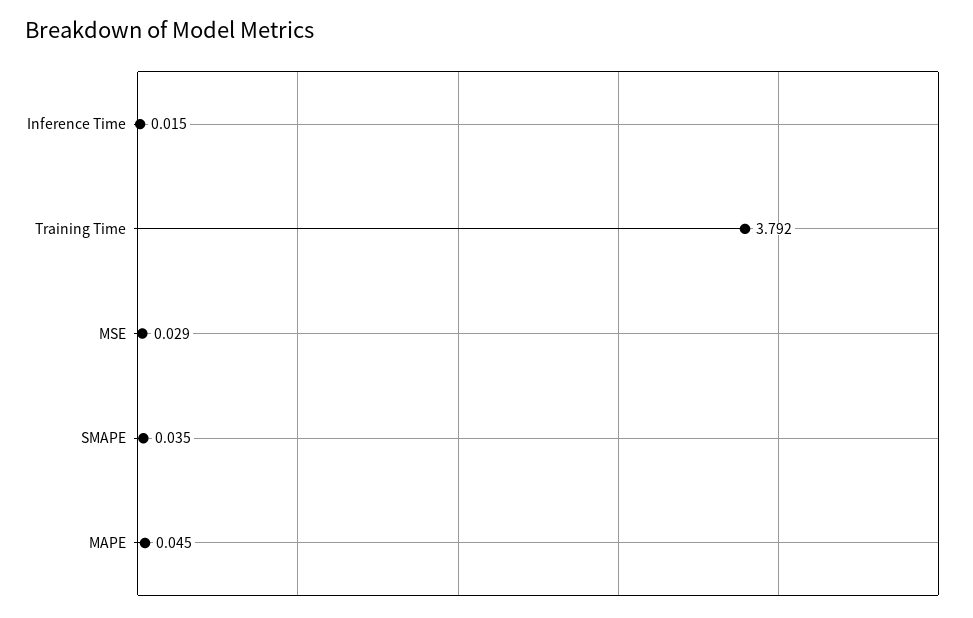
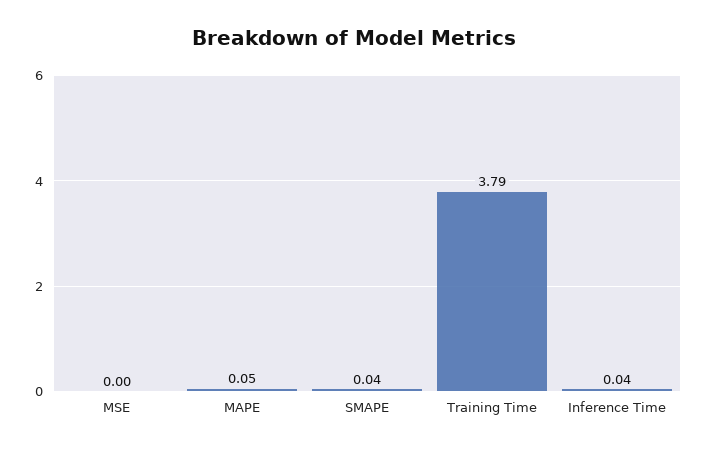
Inference Time: 0.015 -> 0.04
MSE: 0.029 -> 0

